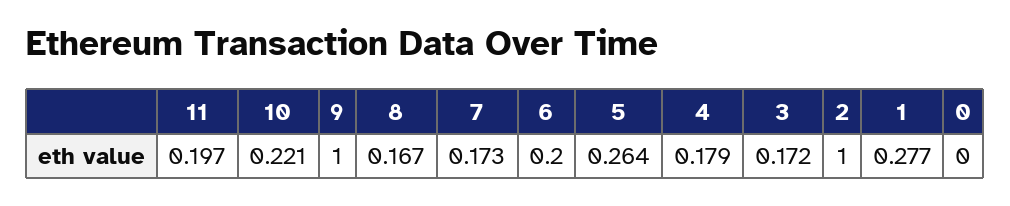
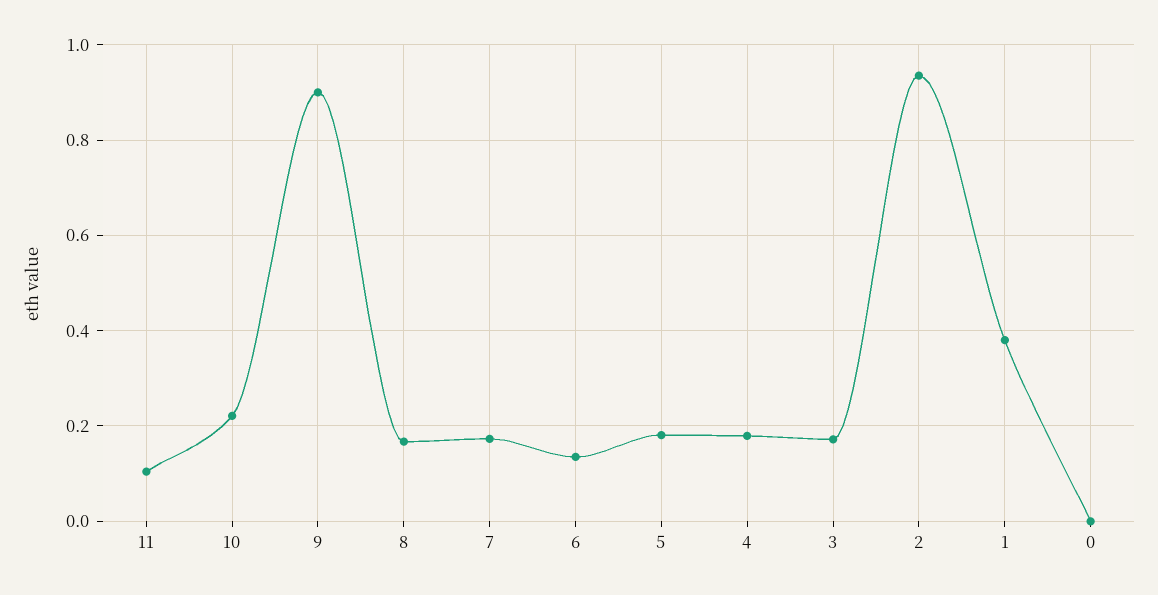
11: 0.197 -> 0.1
9: 1 -> 0.9
6: 0.2 -> 0.14
5: 0.264 -> 0.18
2: 1 -> 0.94
1: 0.277 -> 0.38

